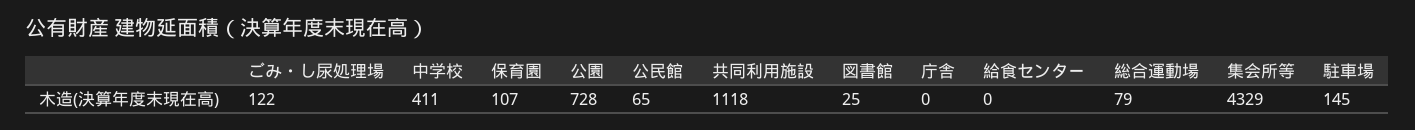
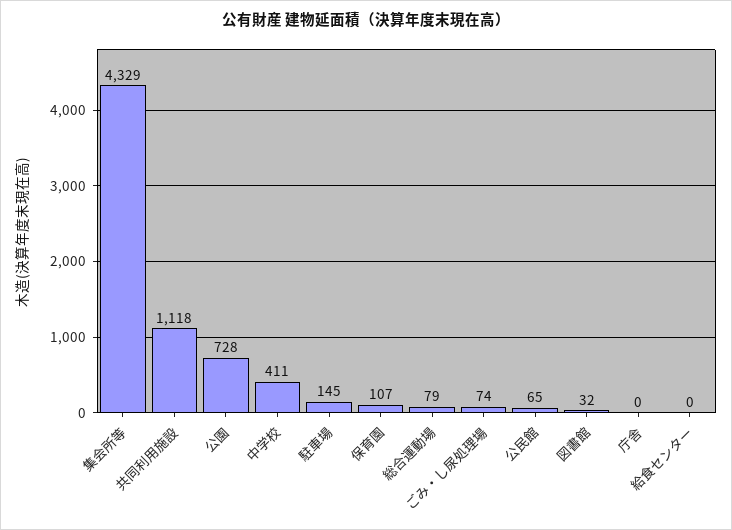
ごみ・し尿処理場: 122 -> 74
図書館: 25 -> 32

